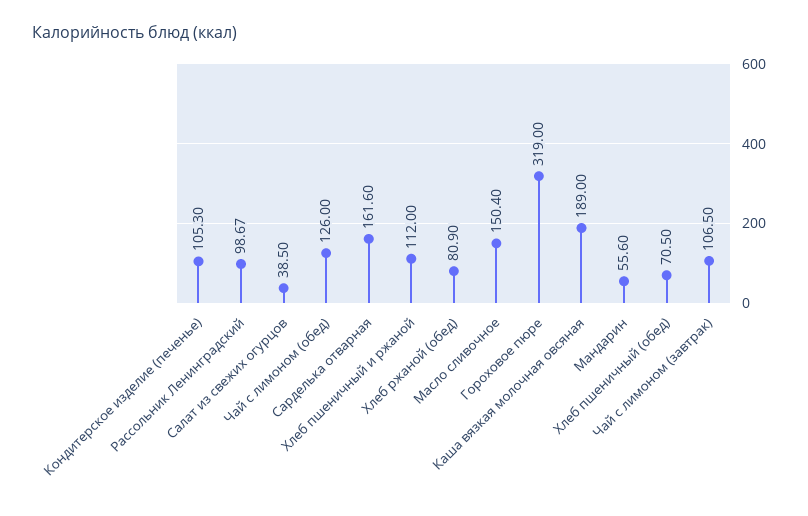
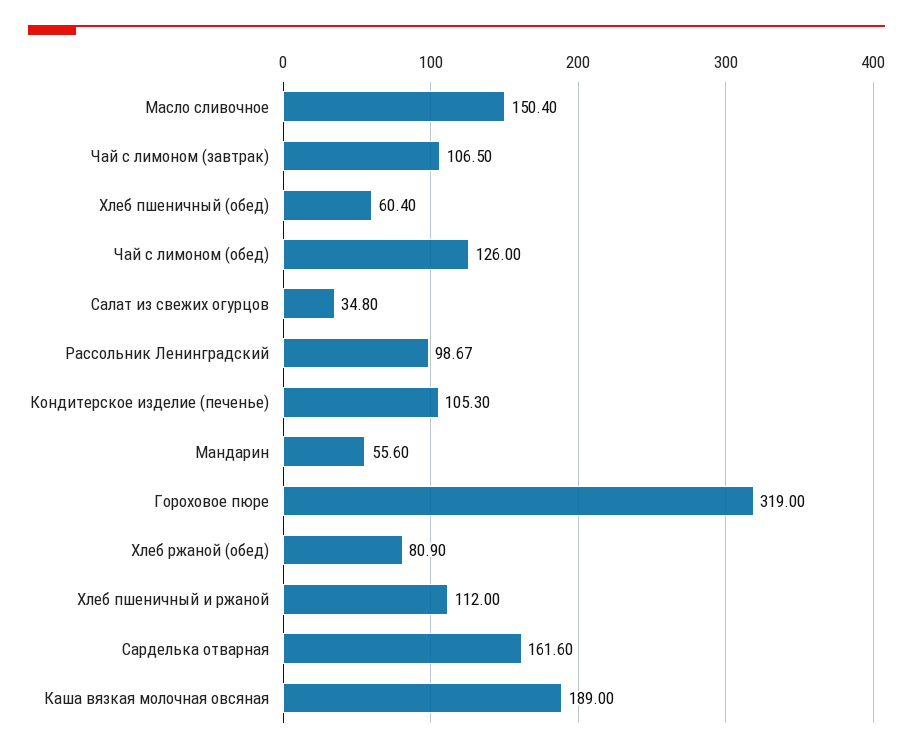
Салат из свежих огурцов: 38.5 -> 34.8
Хлеб пшеничный (обед): 70.5 -> 60.4

